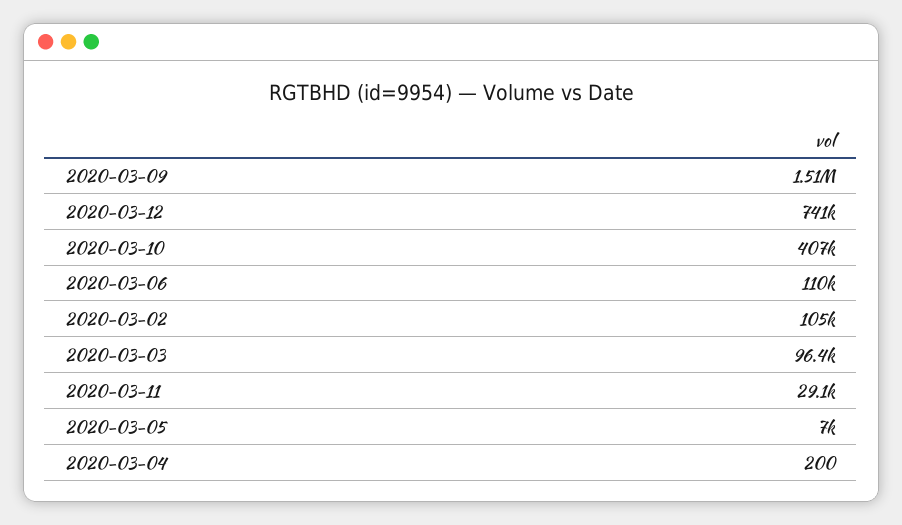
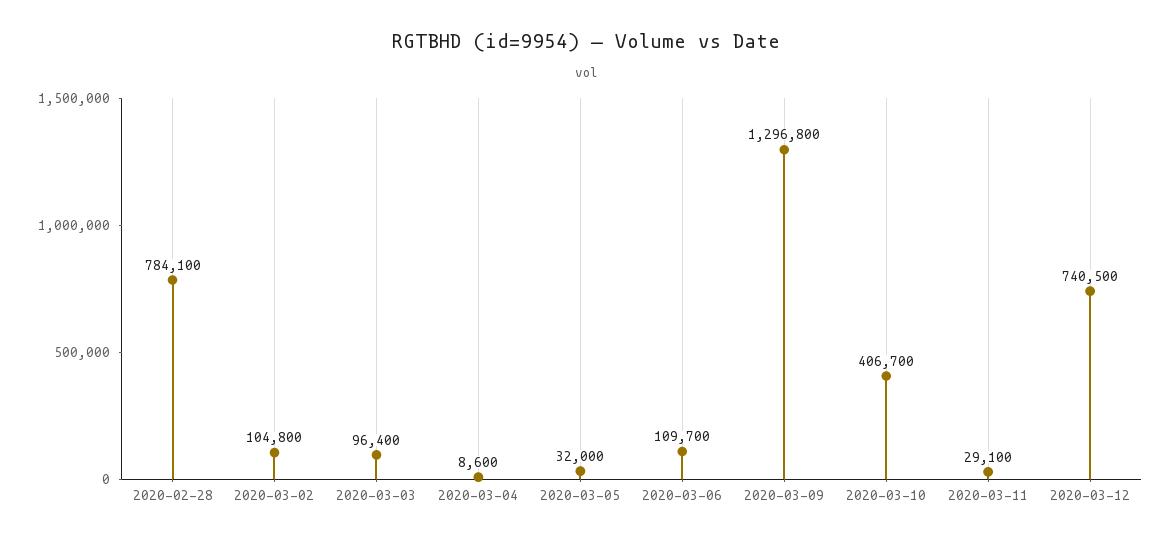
2020-03-09: 1510000 -> 1296800
2020-03-05: 7000 -> 32000
2020-03-04: 200 -> 8600
2020-02-28: none -> 784100

